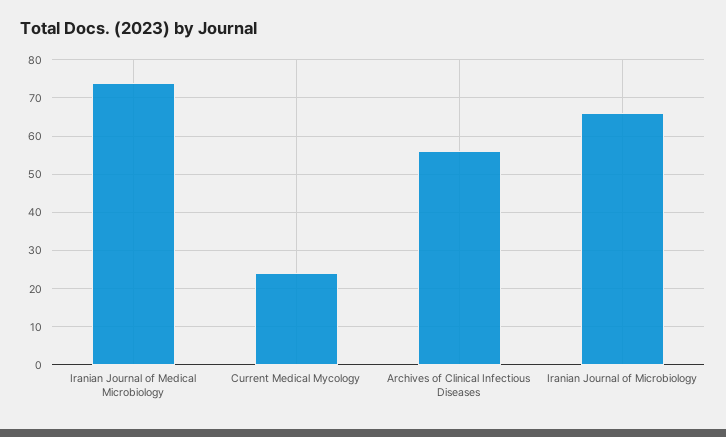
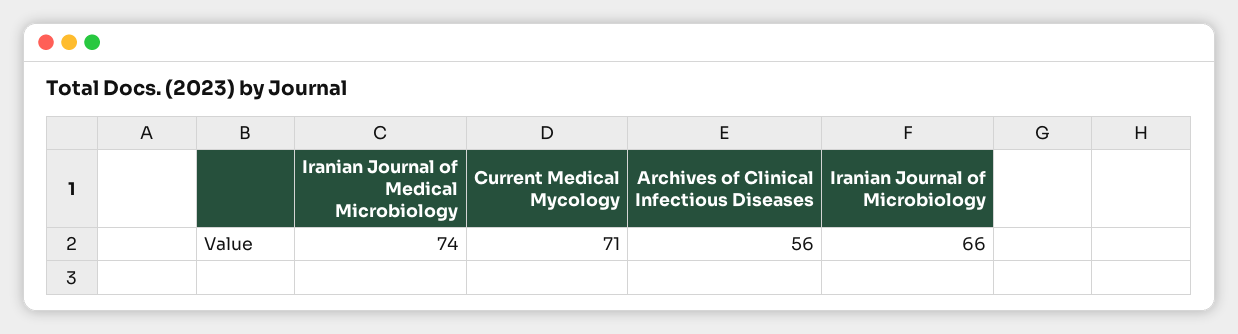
Current Medical Mycology: 25 -> 71

